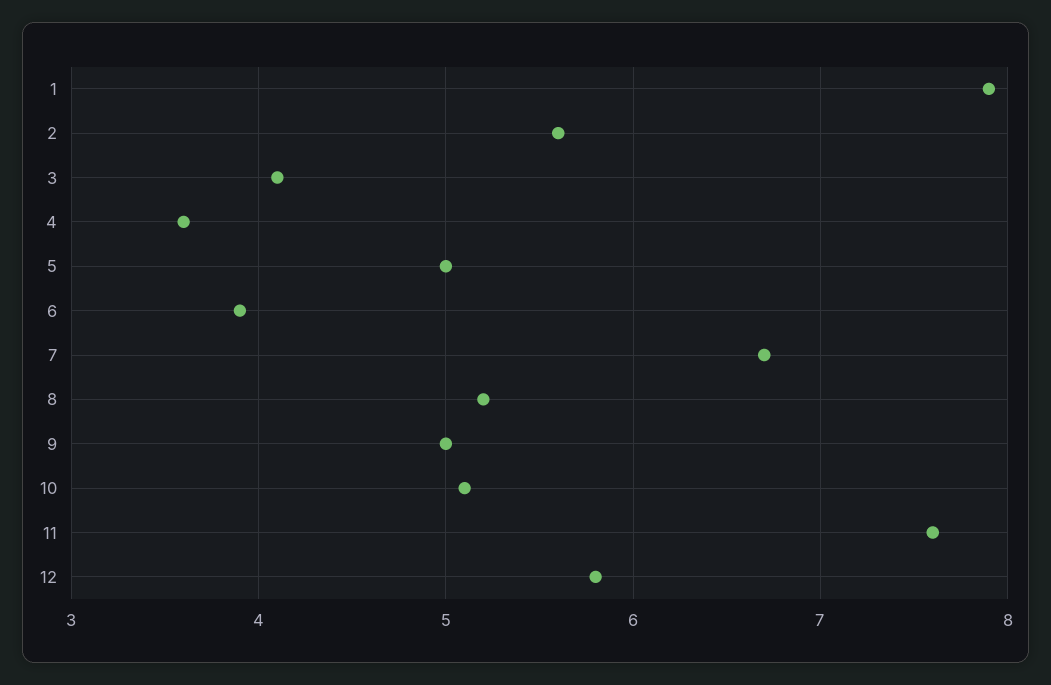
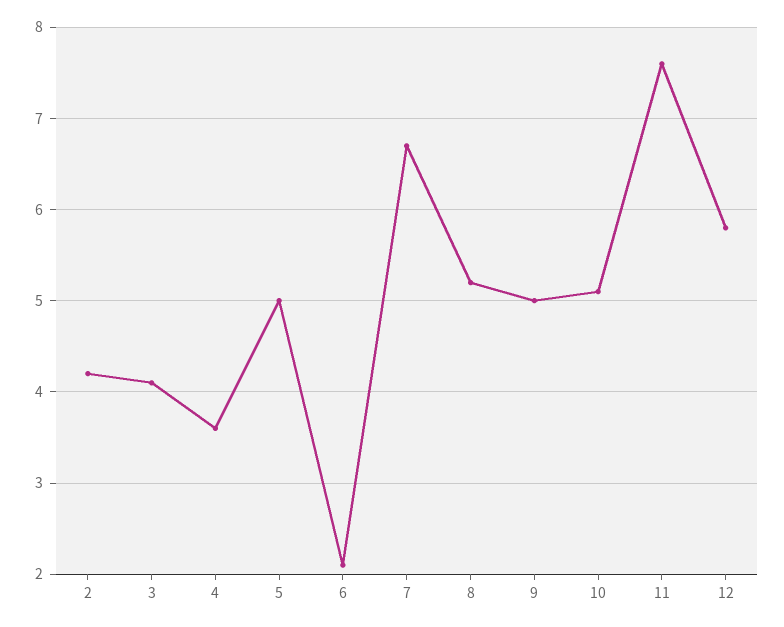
1: 7.9 -> none
2: 5.6 -> 4.2
6: 3.9 -> 2.1

